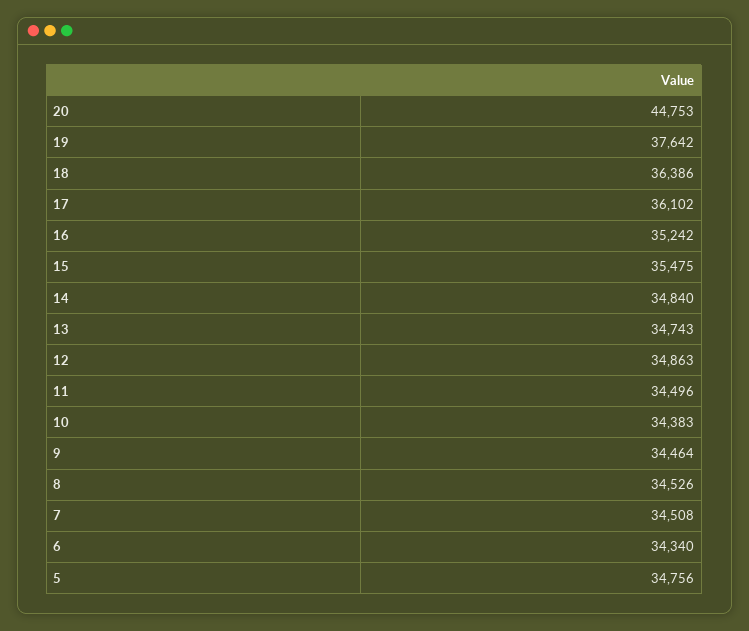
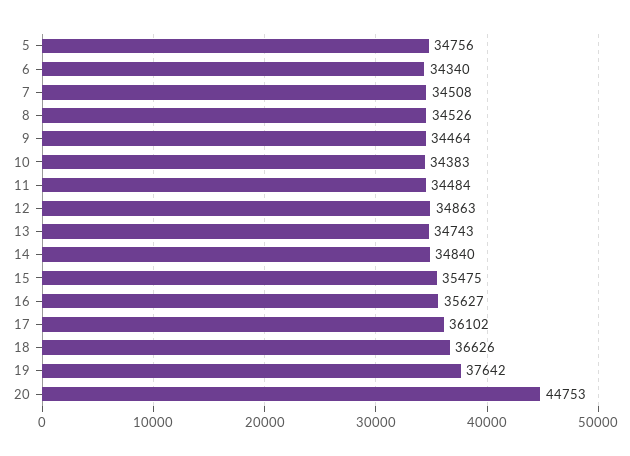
18: 36386 -> 36626
16: 35242 -> 35627
11: 34496 -> 34484

